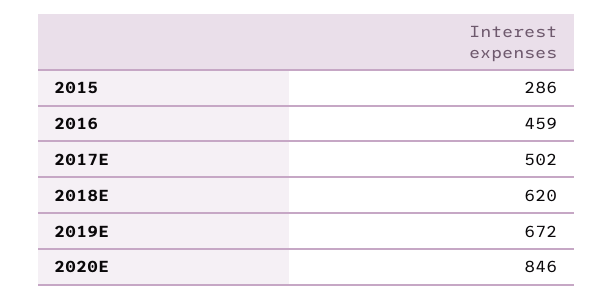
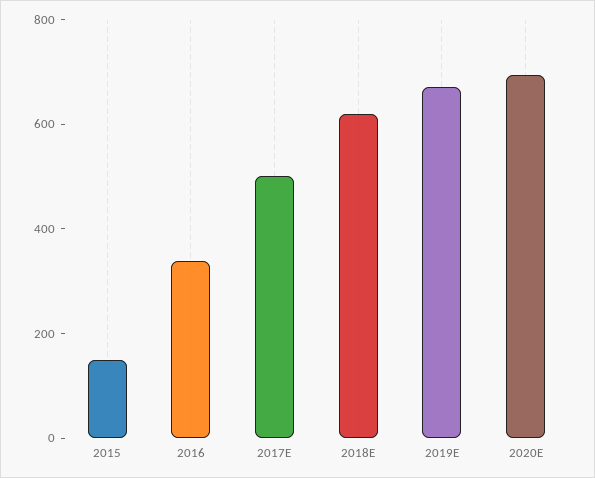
2015: 286 -> 150
2016: 459 -> 350
2020E: 846 -> 700

